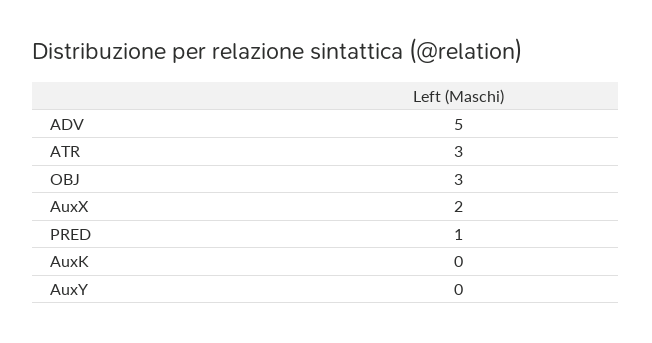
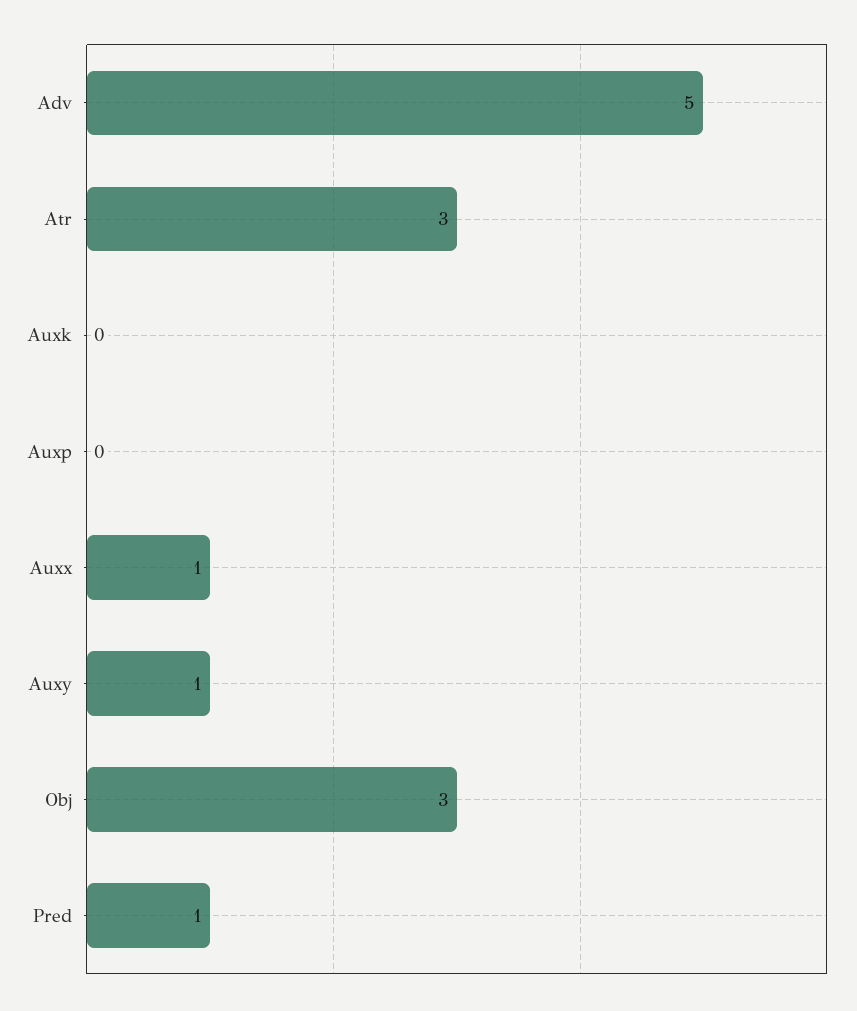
AuxX: 2 -> 1
AuxY: 0 -> 1
Auxp: none -> 0

